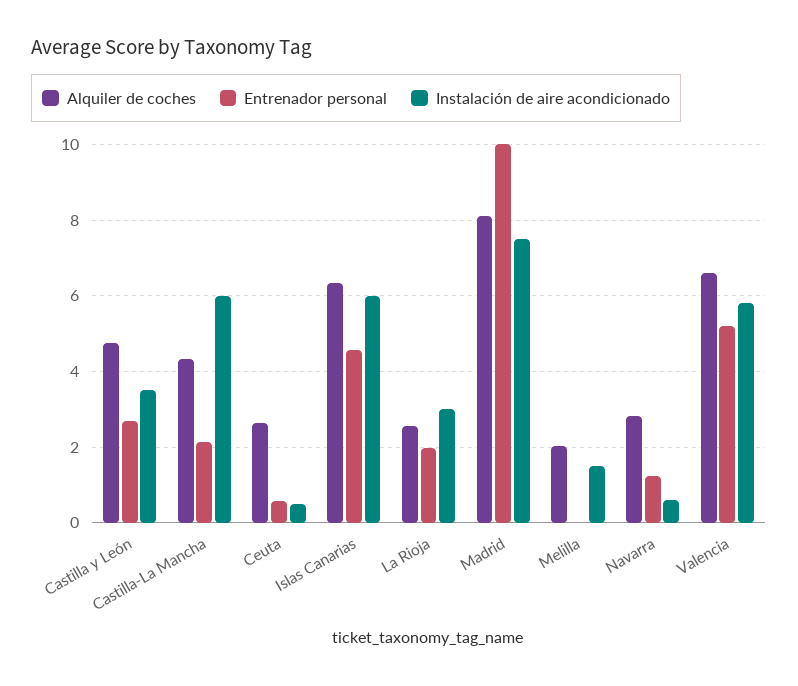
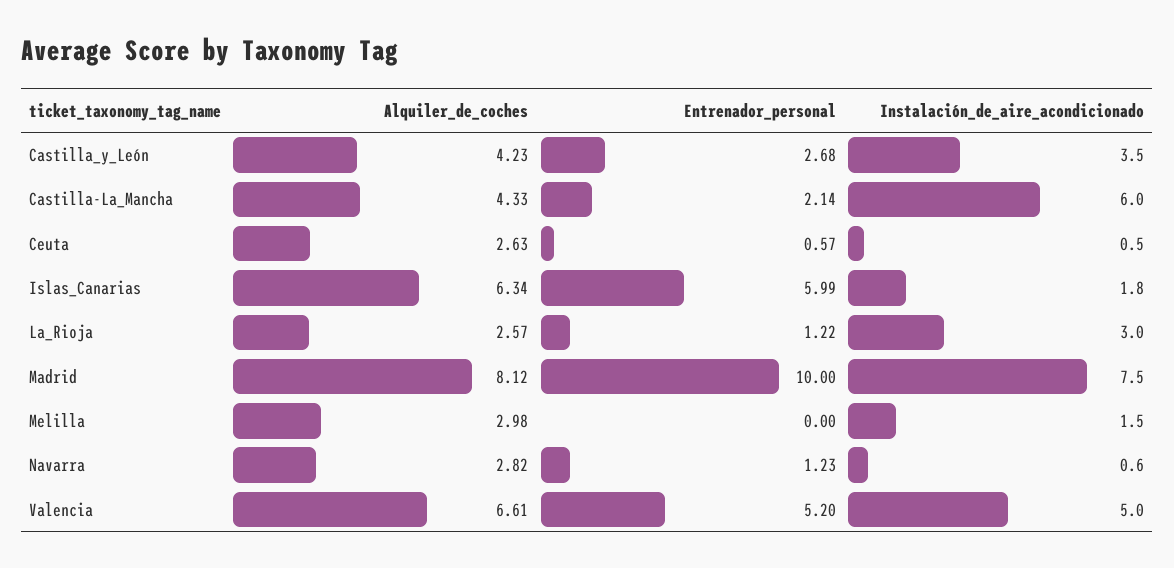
Alquiler de coches, Castilla y León: 4.8 -> 4.23
Entrenador personal, Islas Canarias: 4.6 -> 5.99
Instalación de aire acondicionado, Islas Canarias: 6 -> 1.8
Entrenador personal, La Rioja: 2 -> 1.22
Alquiler de coches, Melilla: 2 -> 2.98
Instalación de aire acondicionado, Valencia: 5.8 -> 5

